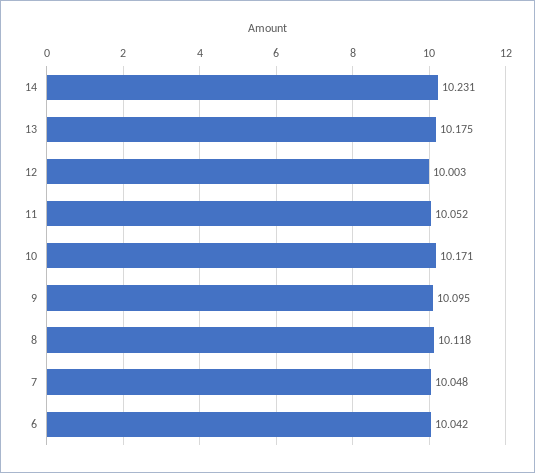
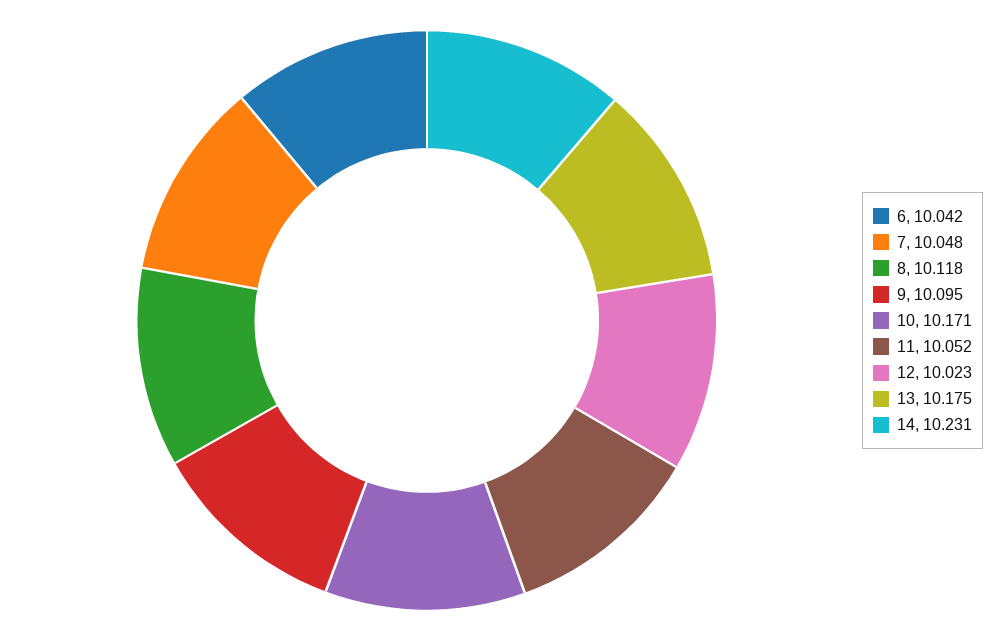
12: 10.003 -> 10.023

